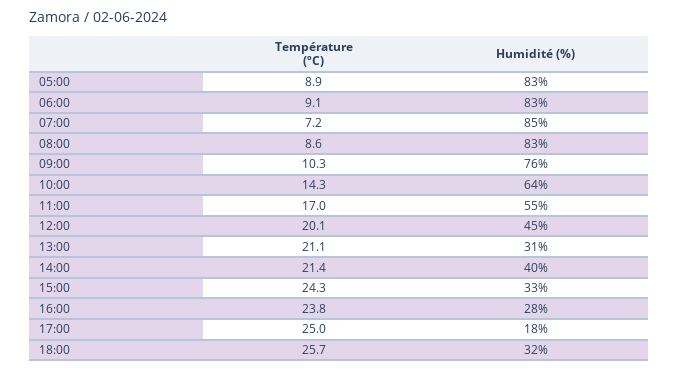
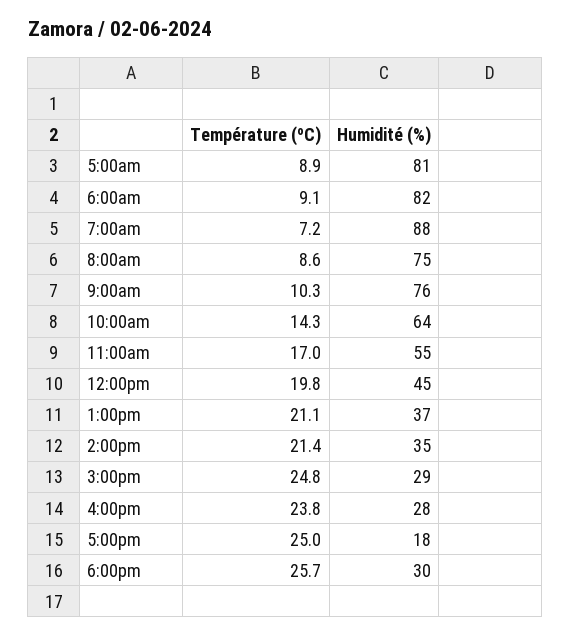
Humidité (%), 05:00: 83 -> 81
Humidité (%), 06:00: 83 -> 82
Humidité (%), 07:00: 85 -> 88
Humidité (%), 08:00: 83 -> 75
Température (ºC), 12:00: 20.1 -> 19.8
Humidité (%), 13:00: 31 -> 37
Humidité (%), 14:00: 40 -> 35
Température (ºC), 15:00: 24.3 -> 24.8
Humidité (%), 15:00: 33 -> 29
Humidité (%), 18:00: 32 -> 30

